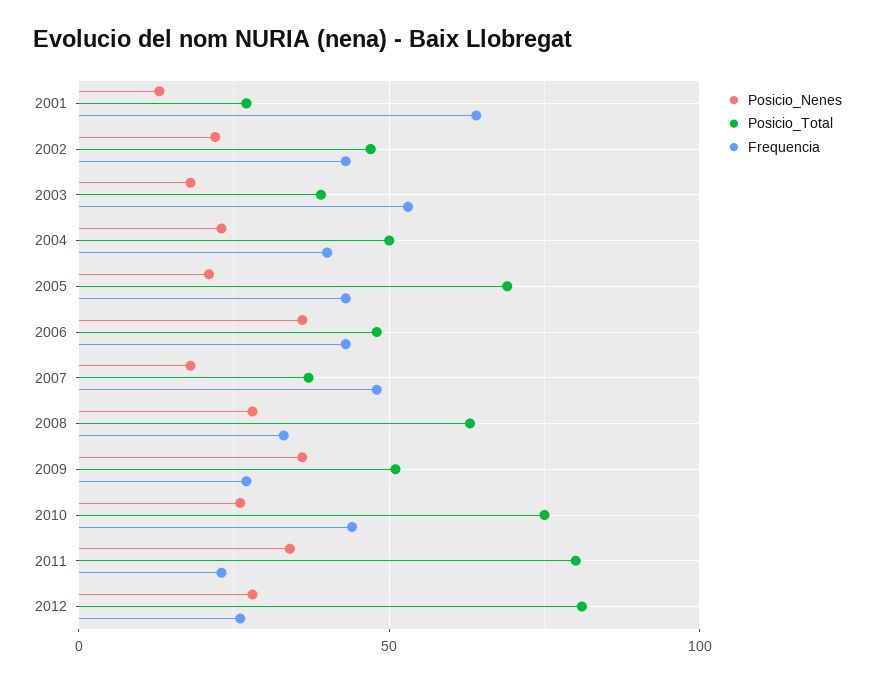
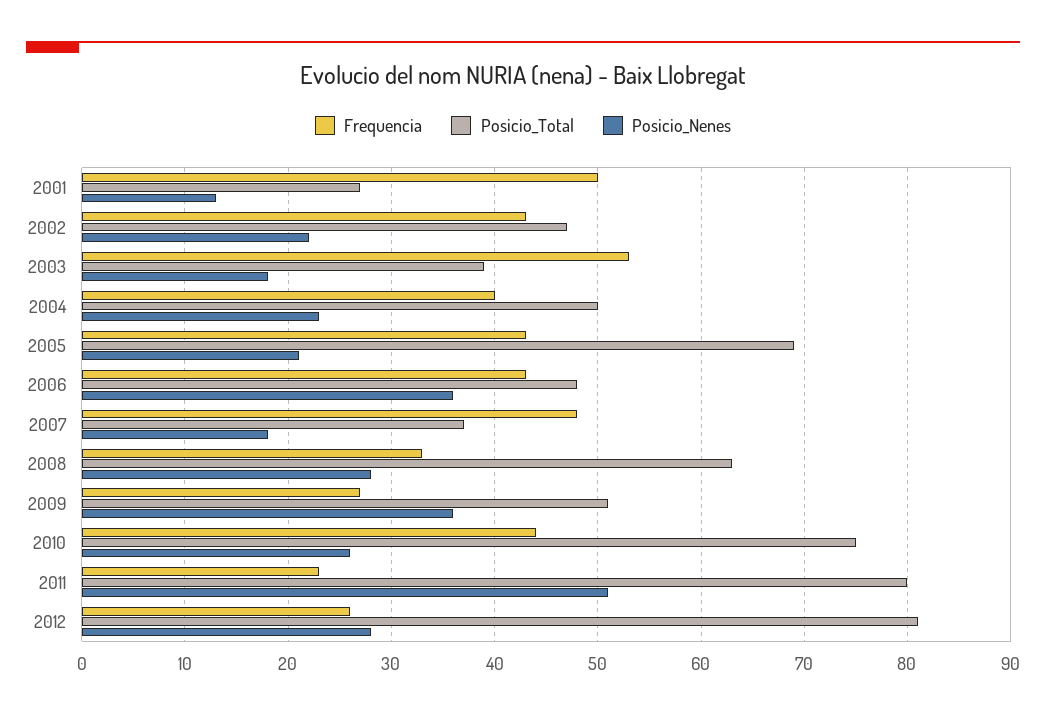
Frequencia, 2001: 65 -> 50
Posicio_Nenes, 2011: 35 -> 51

